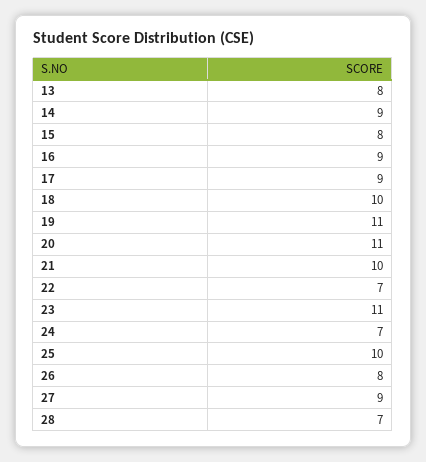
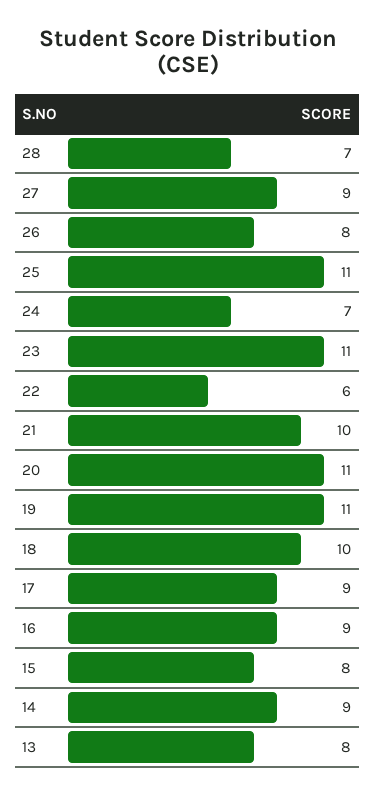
22: 7 -> 6
25: 10 -> 11

